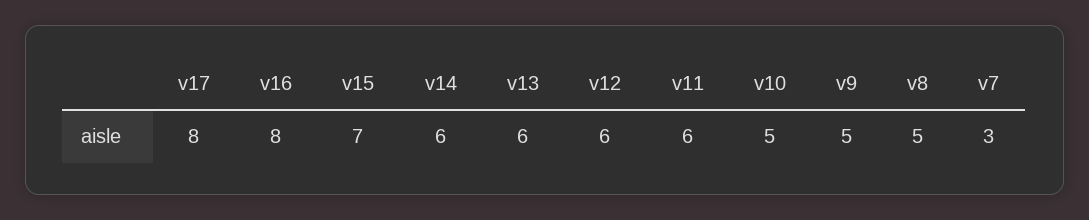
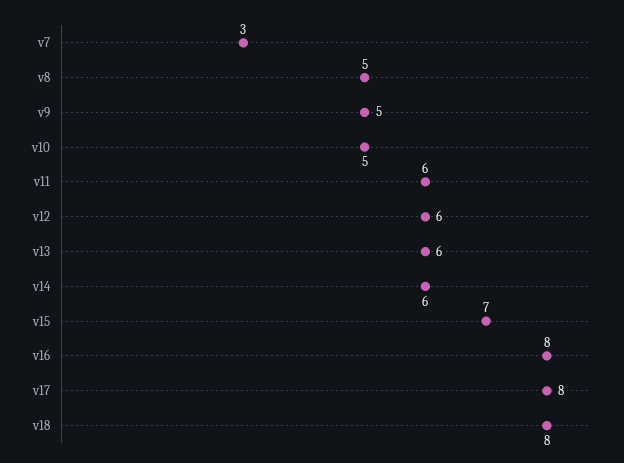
v18: none -> 8

